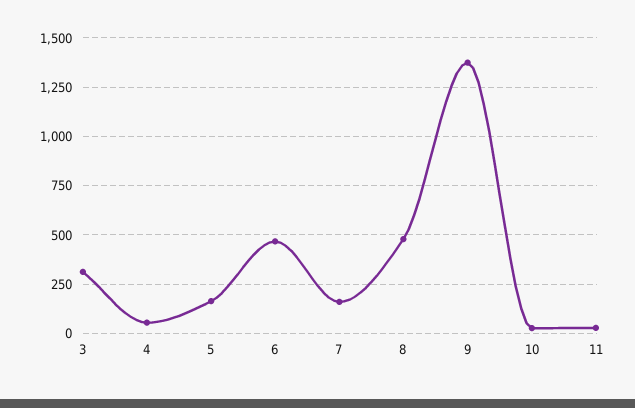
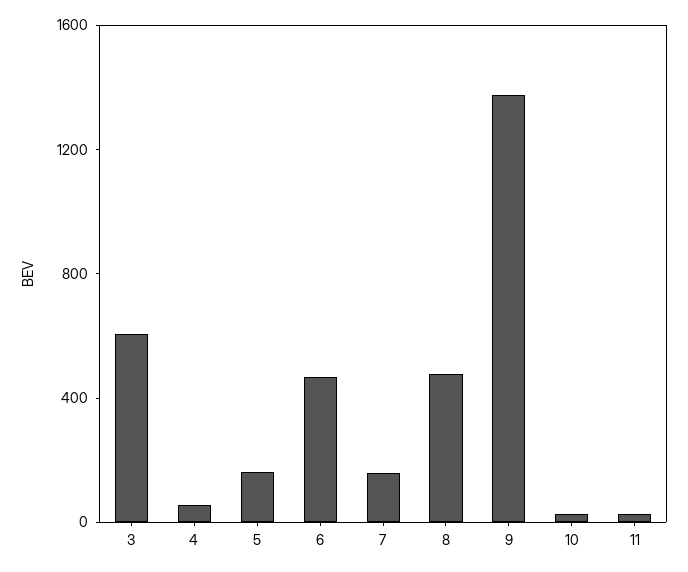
3: 300 -> 600

